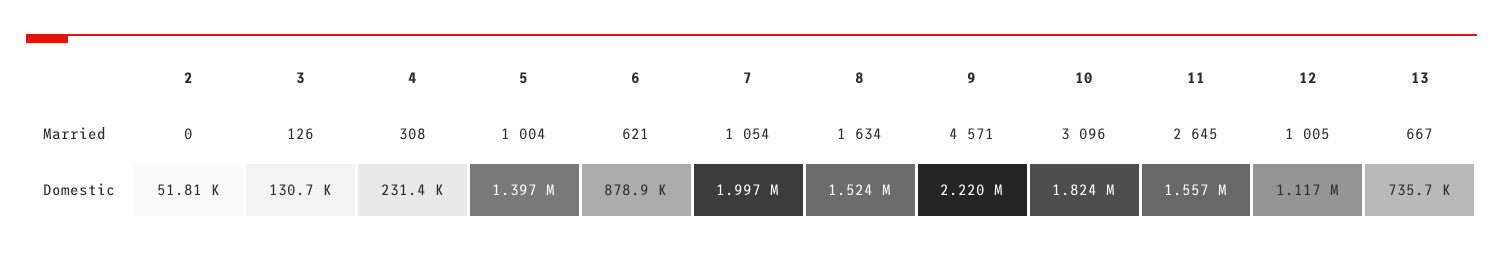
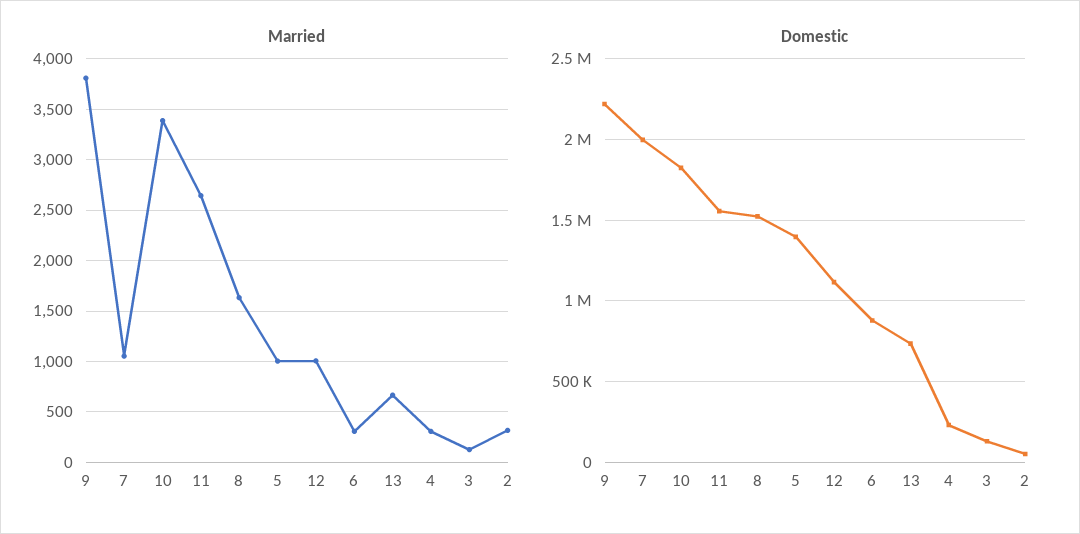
Married, 2: 0 -> 300
Married, 6: 621 -> 300
Married, 9: 4571 -> 3800
Married, 10: 3096 -> 3400

